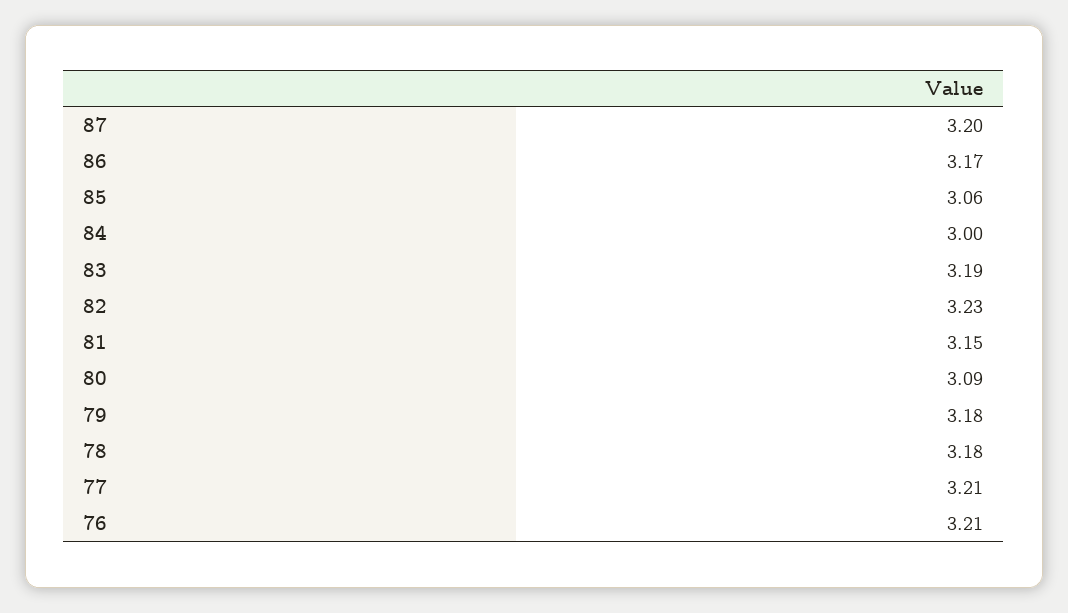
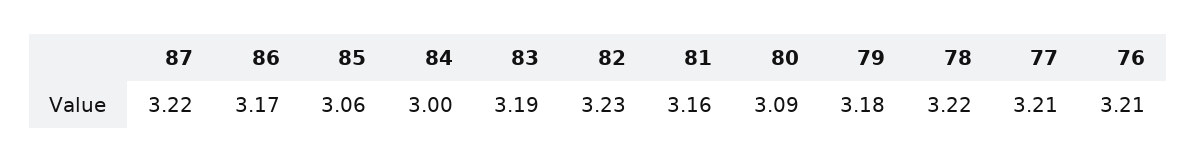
87: 3.2 -> 3.22
81: 3.15 -> 3.16
78: 3.18 -> 3.22

